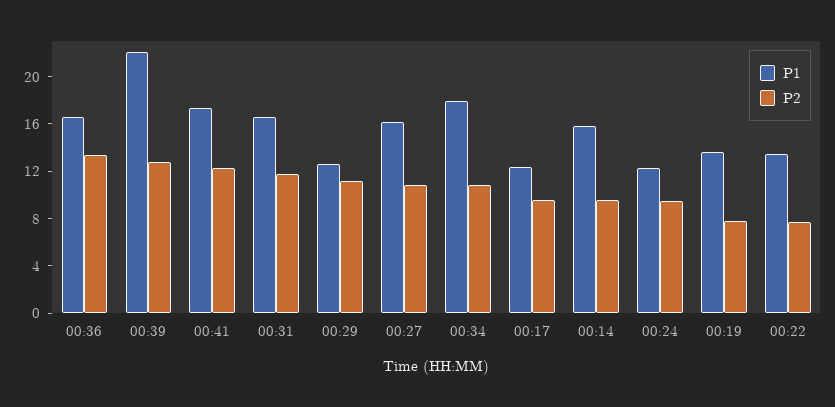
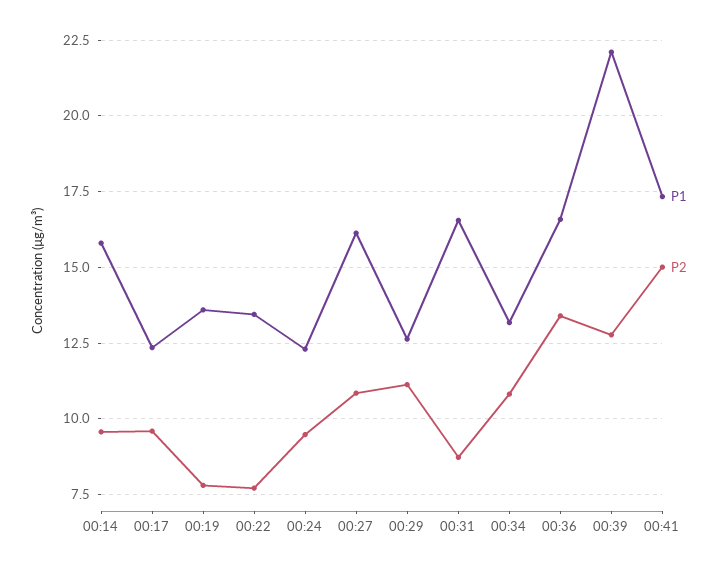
P2, 00:41: 12 -> 15
P2, 00:31: 12 -> 8.75
P1, 00:34: 18 -> 13.25

